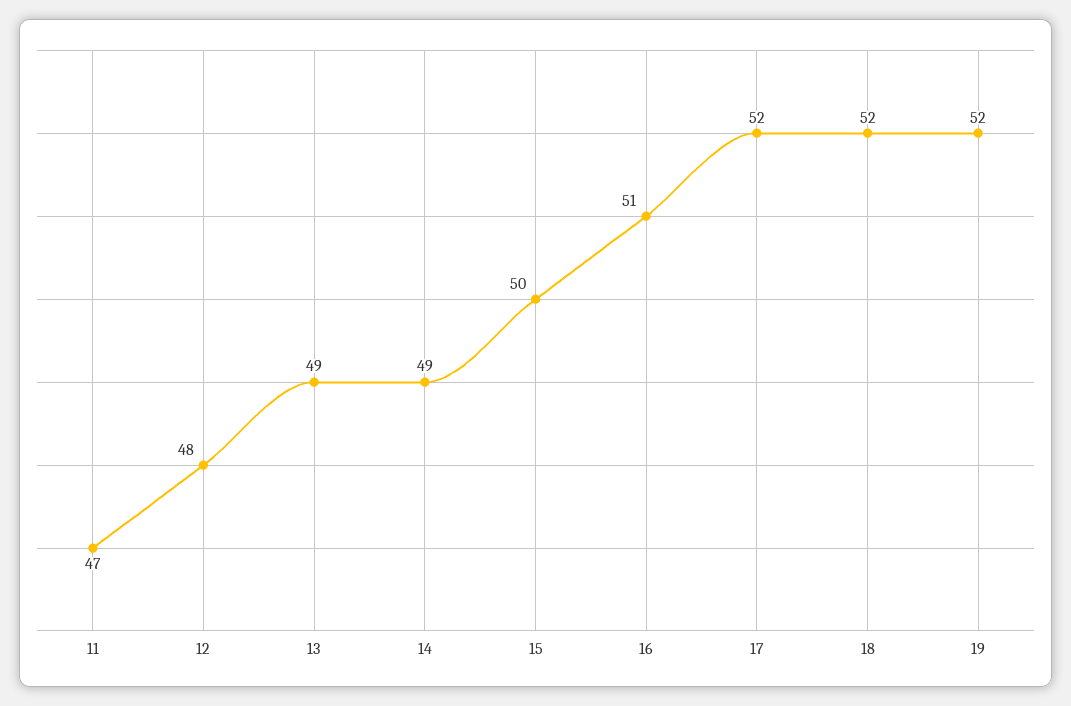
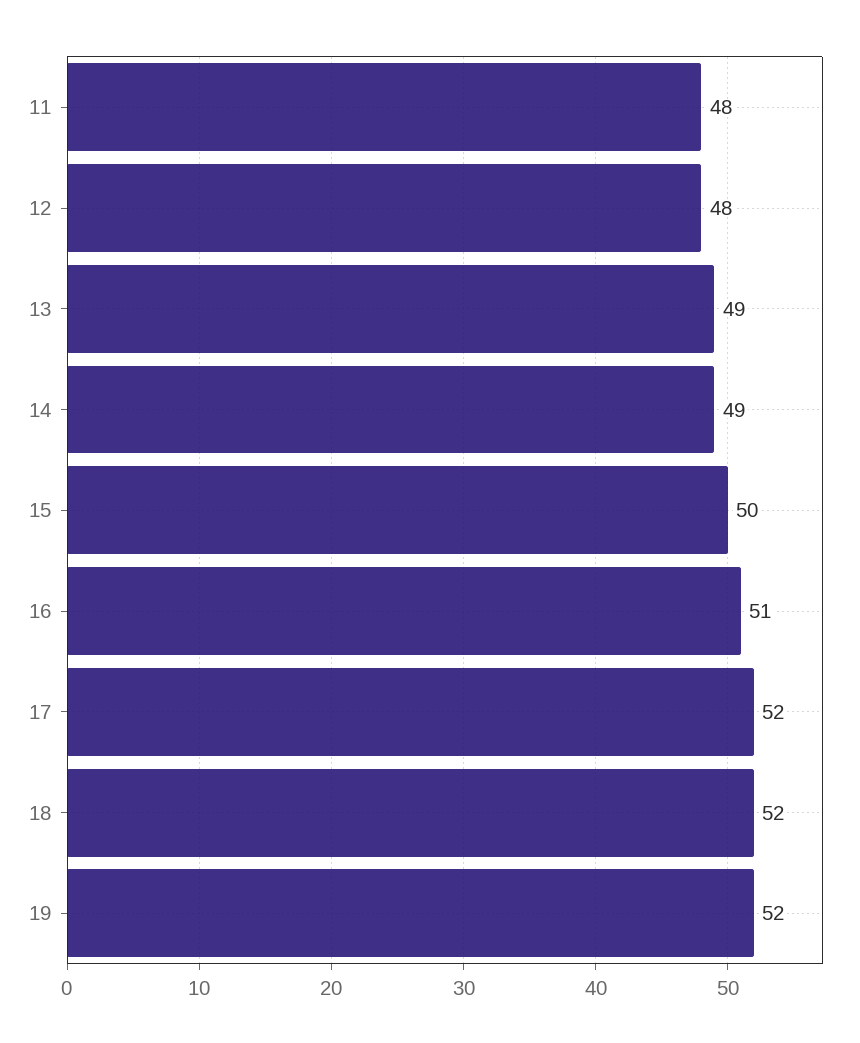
11: 47 -> 48

